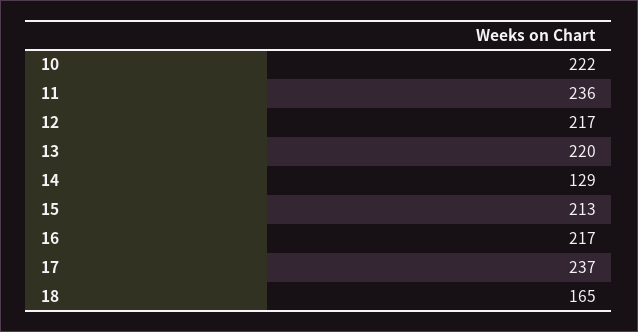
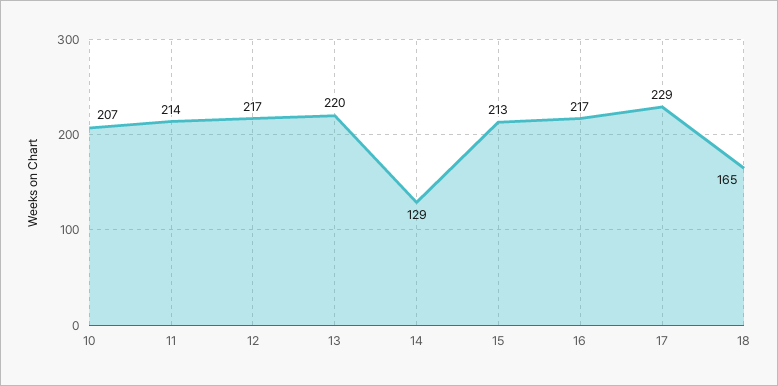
10: 222 -> 207
11: 236 -> 214
17: 237 -> 229

